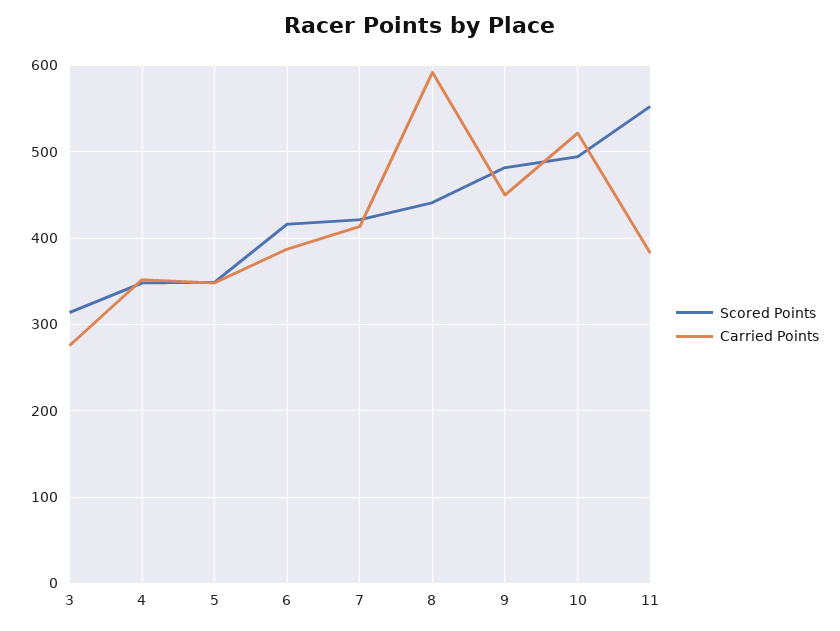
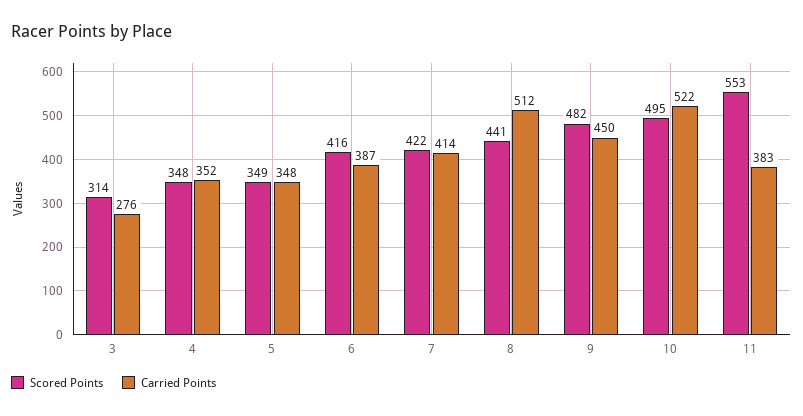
Carried Points, 8: 590 -> 512

